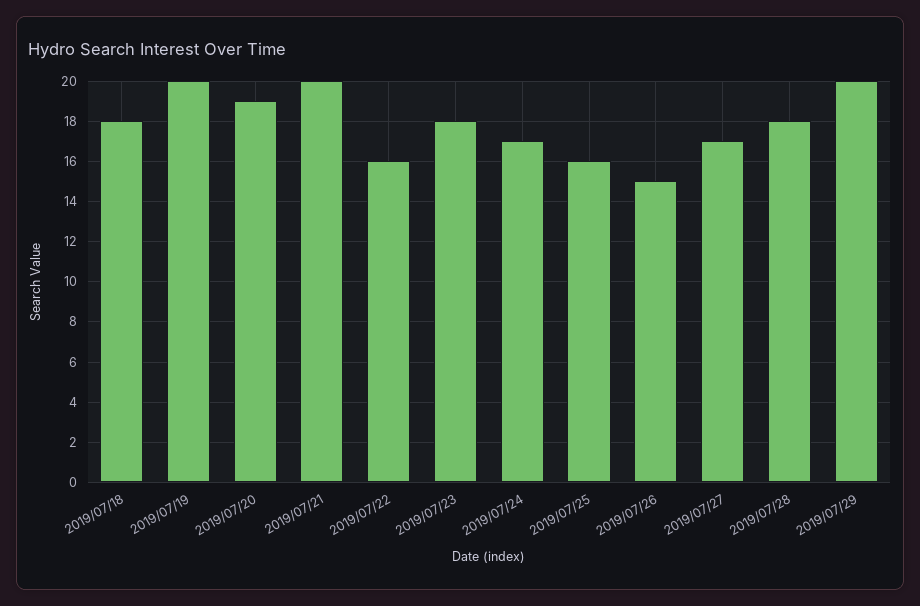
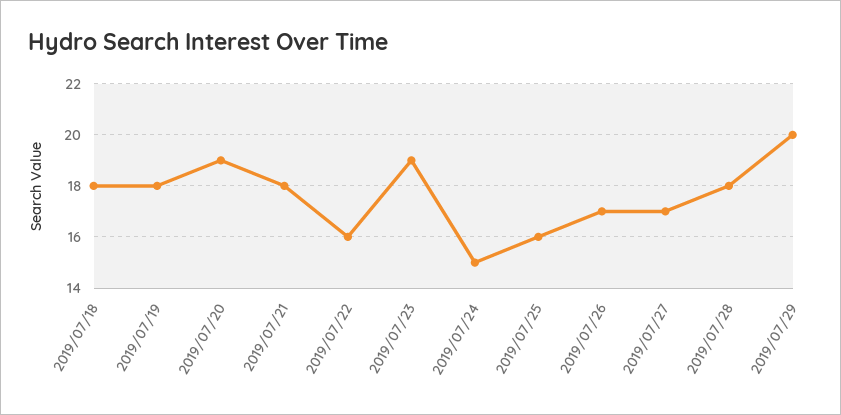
2019/07/19: 20 -> 18
2019/07/21: 20 -> 18
2019/07/23: 18 -> 19
2019/07/24: 17 -> 15
2019/07/26: 15 -> 17

